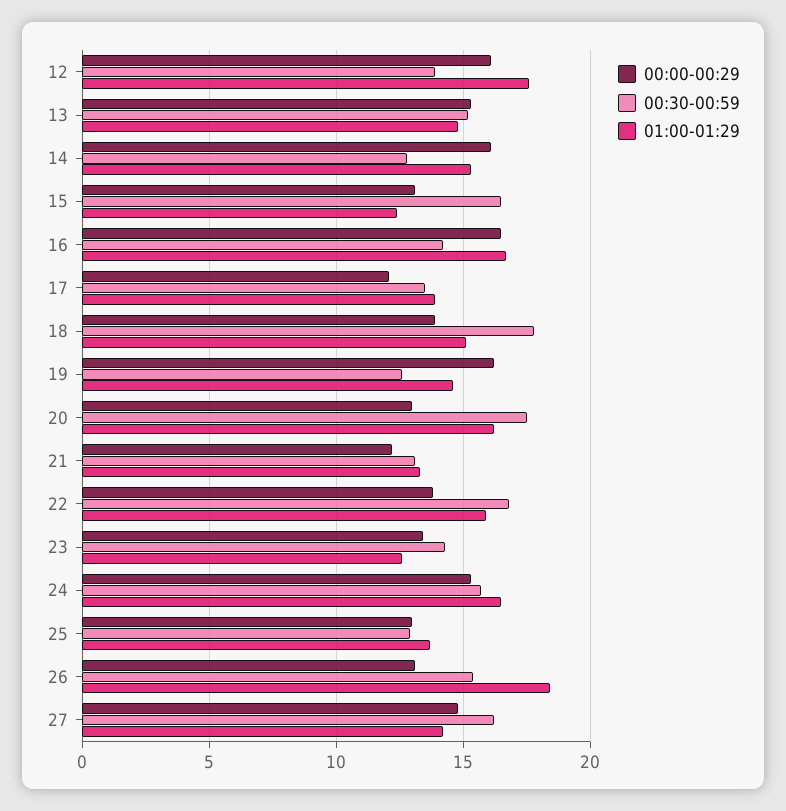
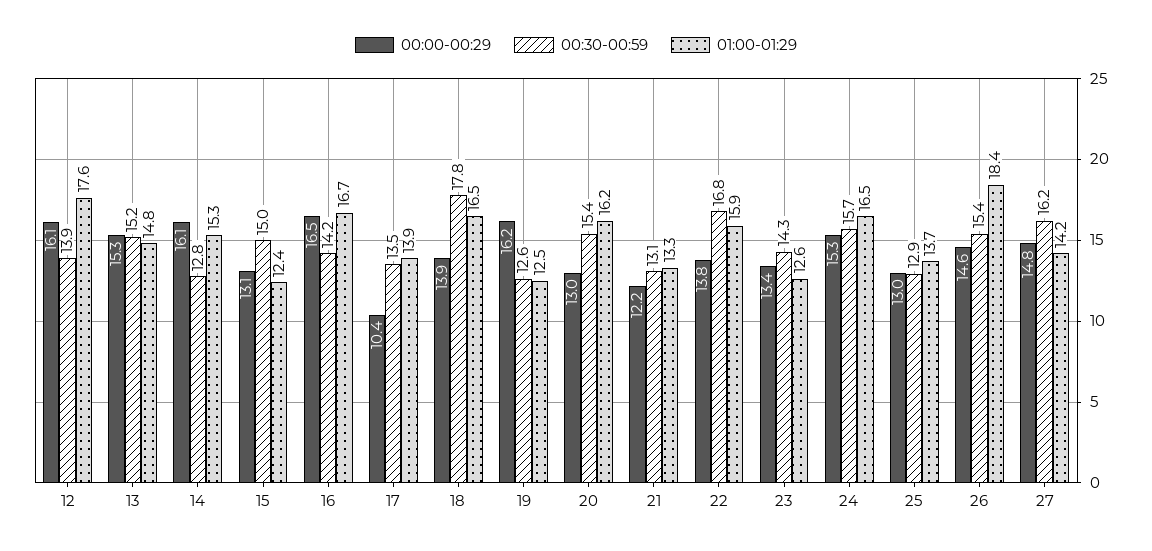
00:30-00:59, 15: 16.5 -> 15
00:00-00:29, 17: 12 -> 10.4
01:00-01:29, 18: 15 -> 16.5
01:00-01:29, 19: 14.5 -> 12.5
00:30-00:59, 20: 17.5 -> 15.4
00:00-00:29, 26: 13 -> 14.6

